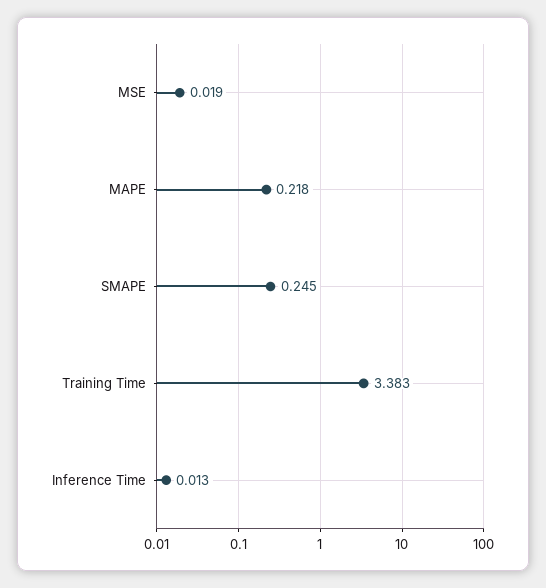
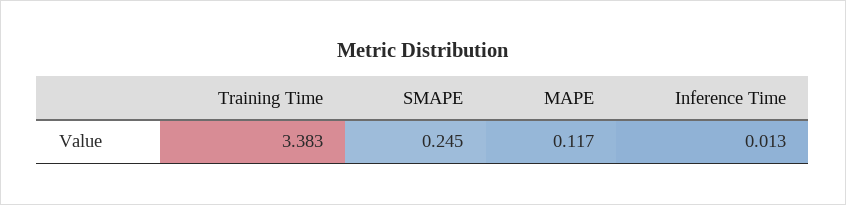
MSE: 0.019 -> none
MAPE: 0.218 -> 0.117

